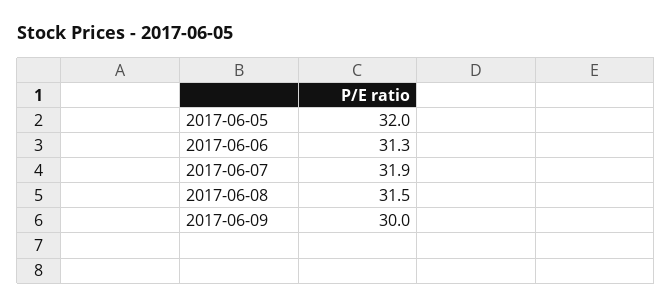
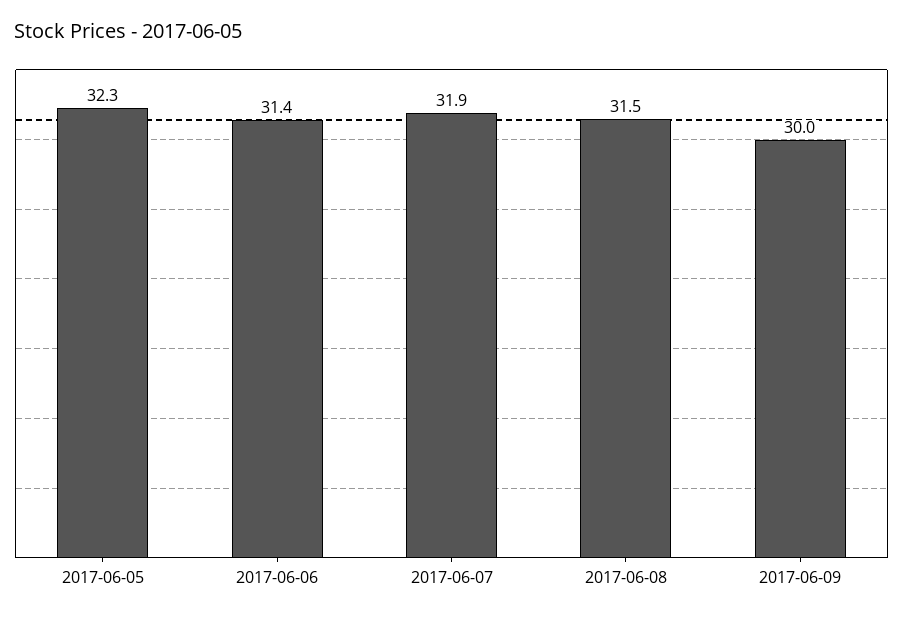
2017-06-05: 32 -> 32.3
2017-06-06: 31.3 -> 31.4

